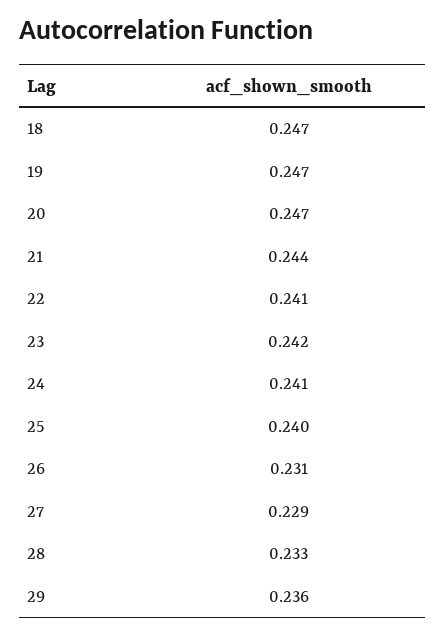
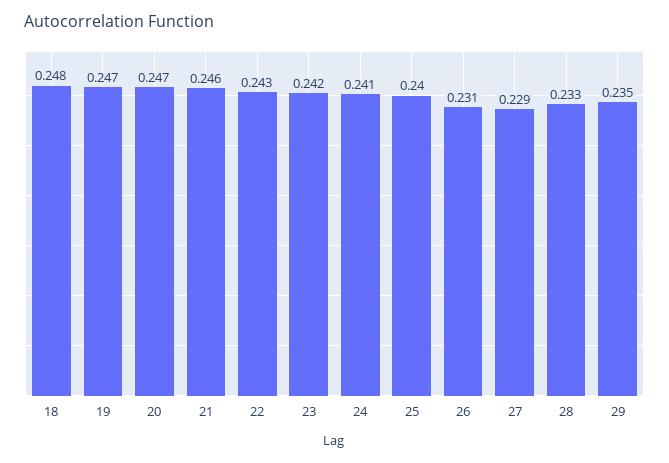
18: 0.247 -> 0.248
21: 0.244 -> 0.246
22: 0.241 -> 0.243
29: 0.236 -> 0.235

